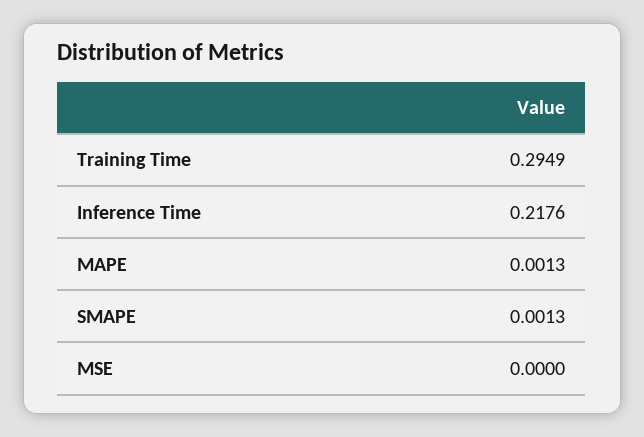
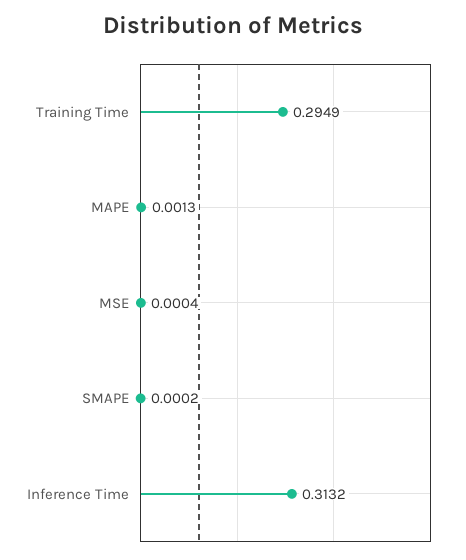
Inference Time: 0.2176 -> 0.3132
SMAPE: 0.0013 -> 0.0002
MSE: 0 -> 0.0004

